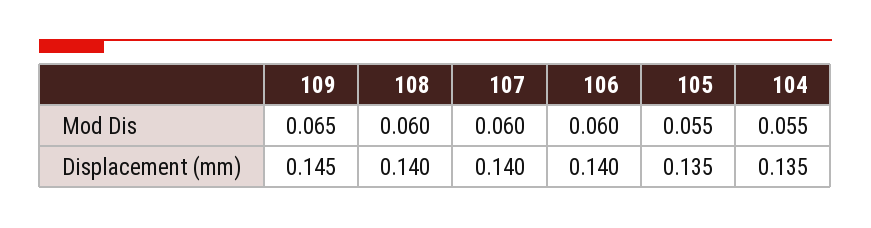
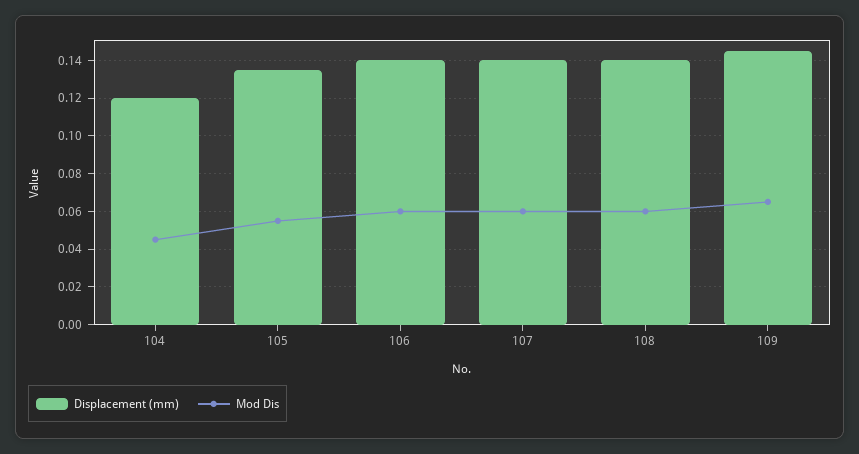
Mod Dis, 104: 0.055 -> 0.045
Displacement (mm), 104: 0.135 -> 0.12

